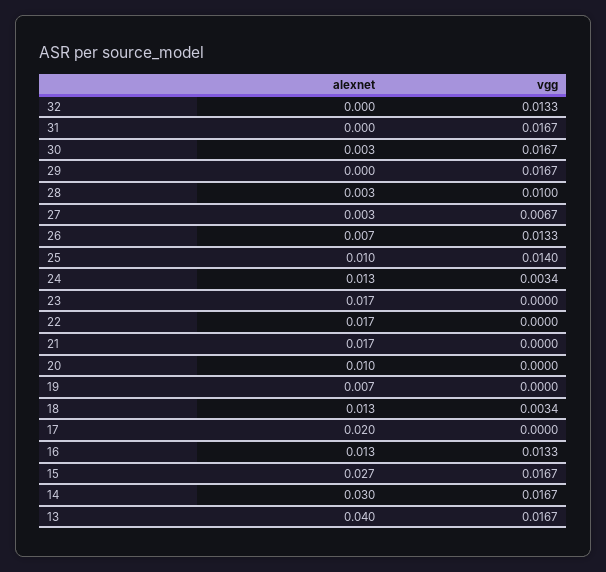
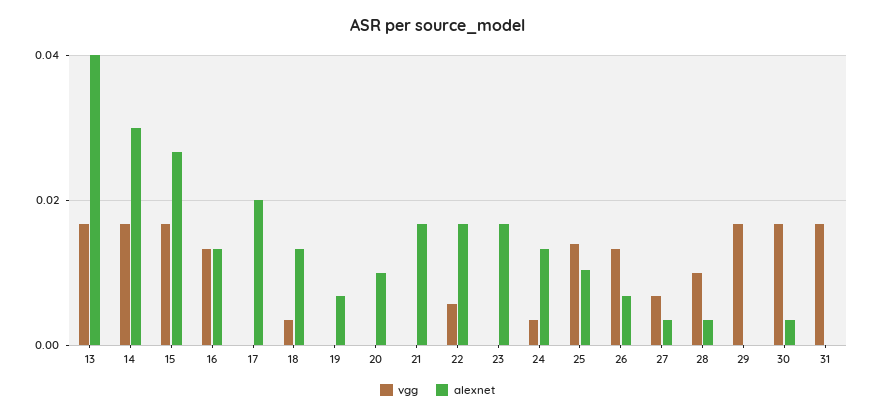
alexnet, 32: 0 -> none
vgg, 32: 0.0133 -> none
vgg, 22: 0 -> 0.006

